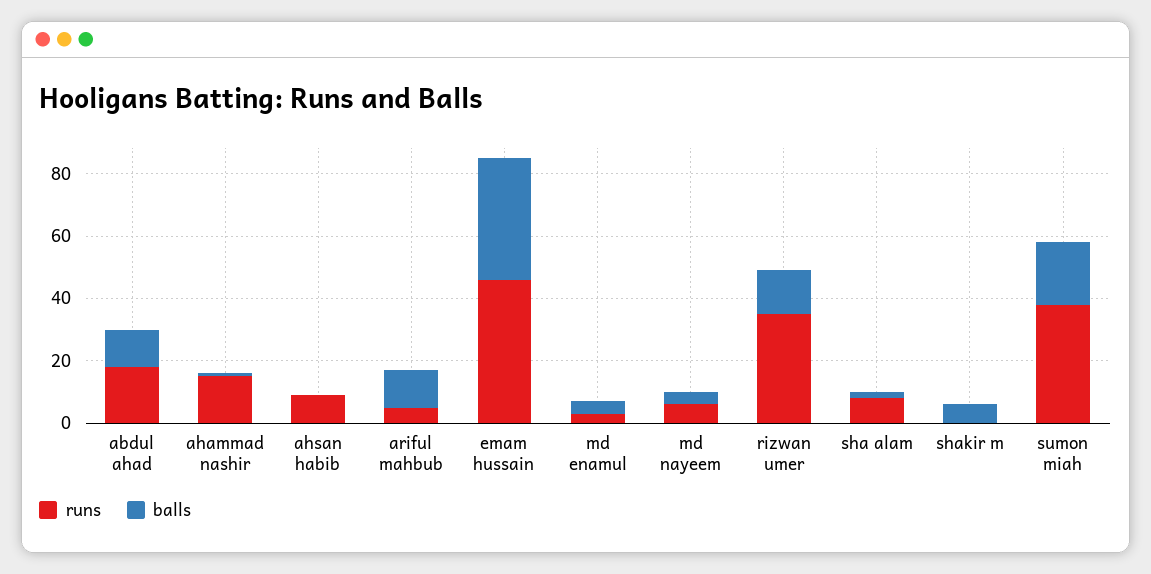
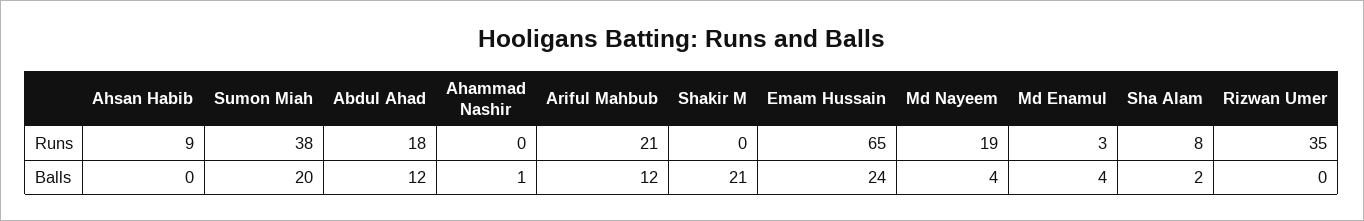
runs, ahammad nashir: 15 -> 0
runs, ariful mahbub: 5 -> 21
runs, emam hussain: 45 -> 65
balls, emam hussain: 40 -> 24
runs, md nayeem: 5 -> 19
balls, rizwan umer: 15 -> 0
balls, shakir m: 5 -> 21

